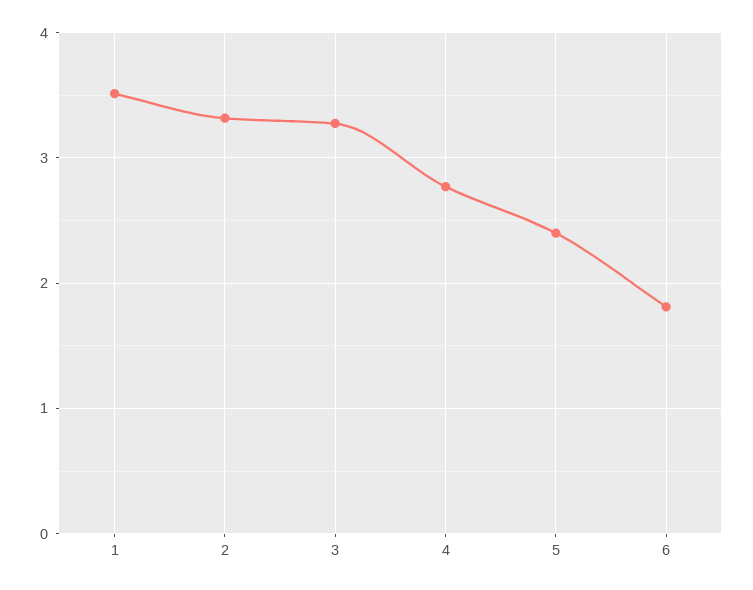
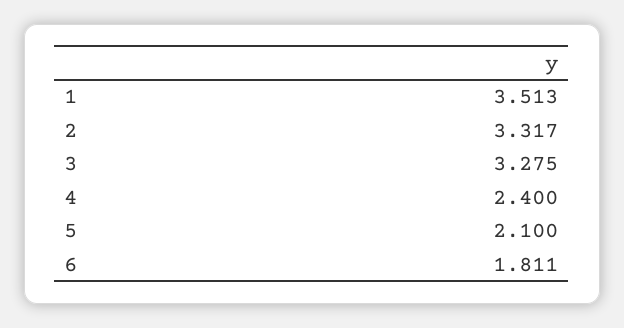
4: 2.8 -> 2.4
5: 2.4 -> 2.1

